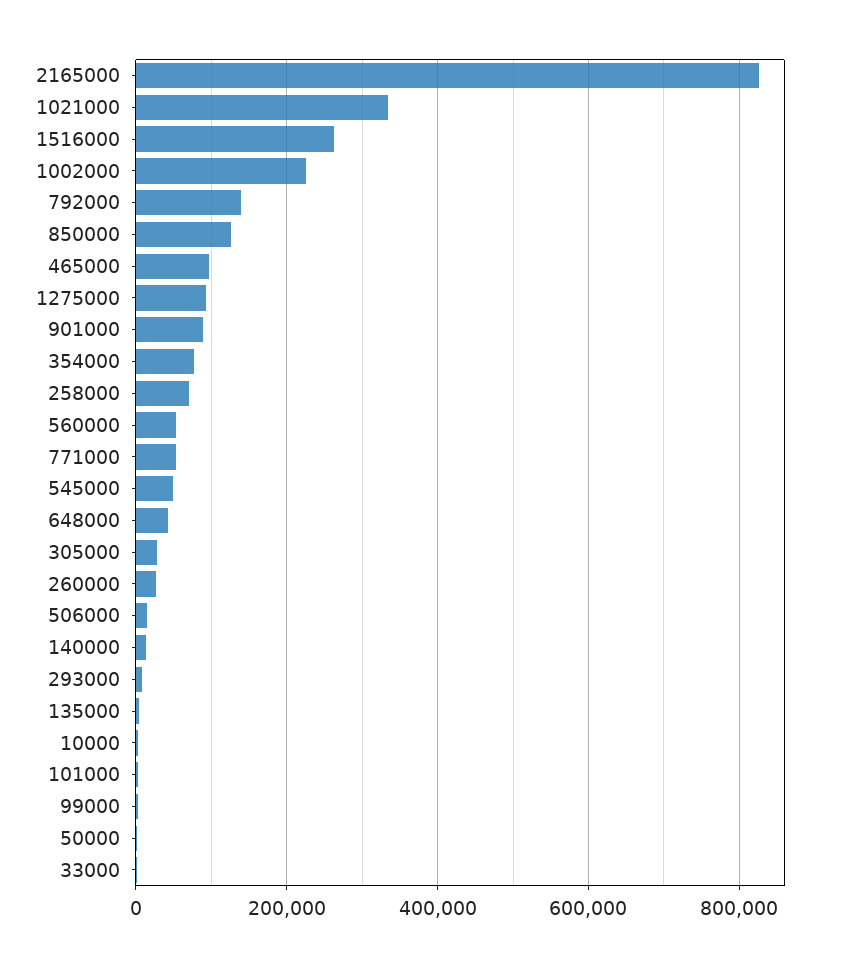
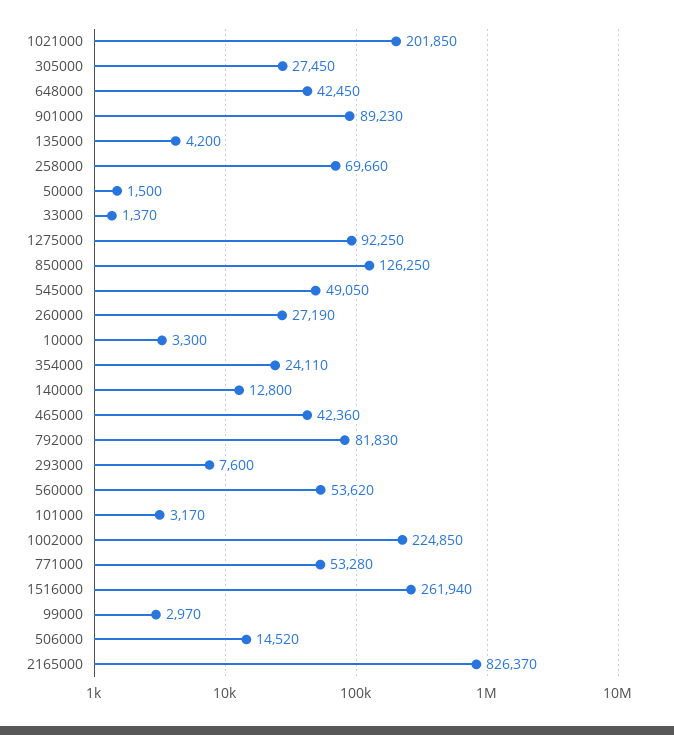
1021000: 340000 -> 201850
792000: 140000 -> 81830
465000: 100000 -> 42360
354000: 80000 -> 24110

